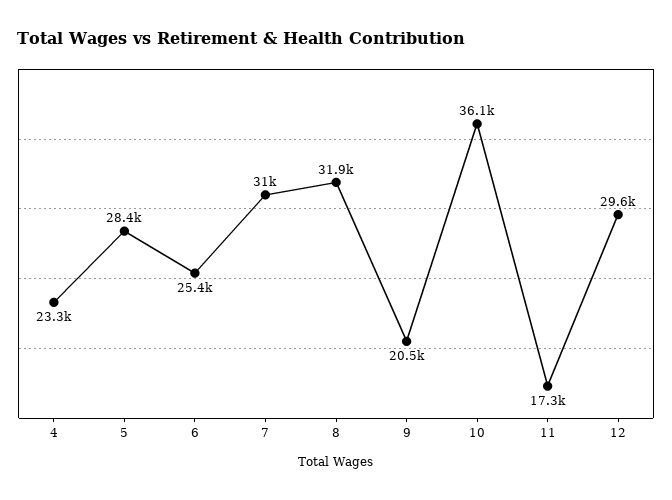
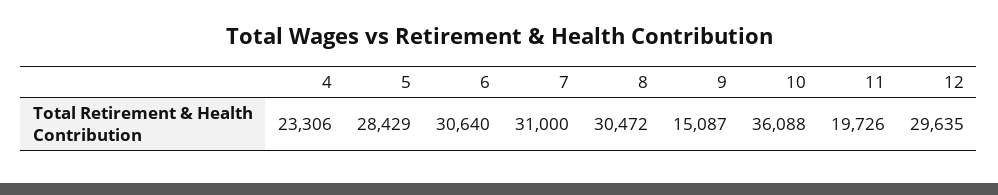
6: 25400 -> 30640
8: 31900 -> 30472
9: 20500 -> 15087
11: 17300 -> 19726

